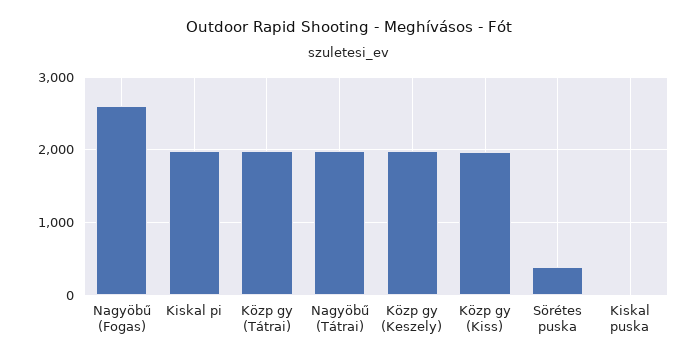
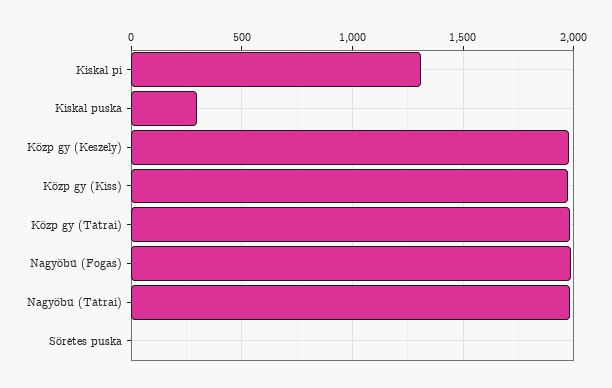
Nagyöbű (Fogas): 2600 -> 2000
Kiskal pi: 2000 -> 1300
Sörétes puska: 400 -> 0
Kiskal puska: 0 -> 300

